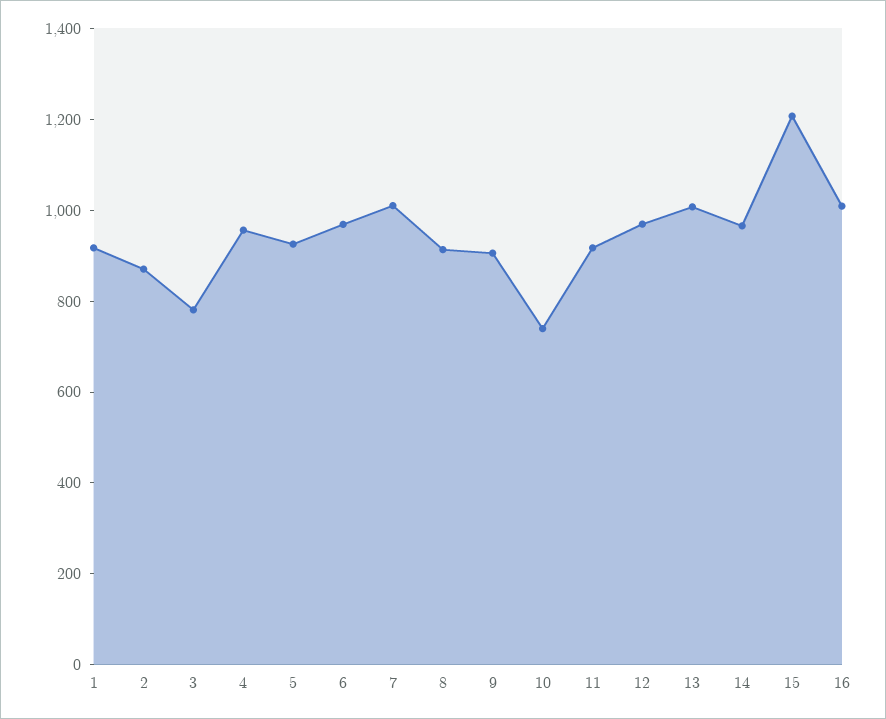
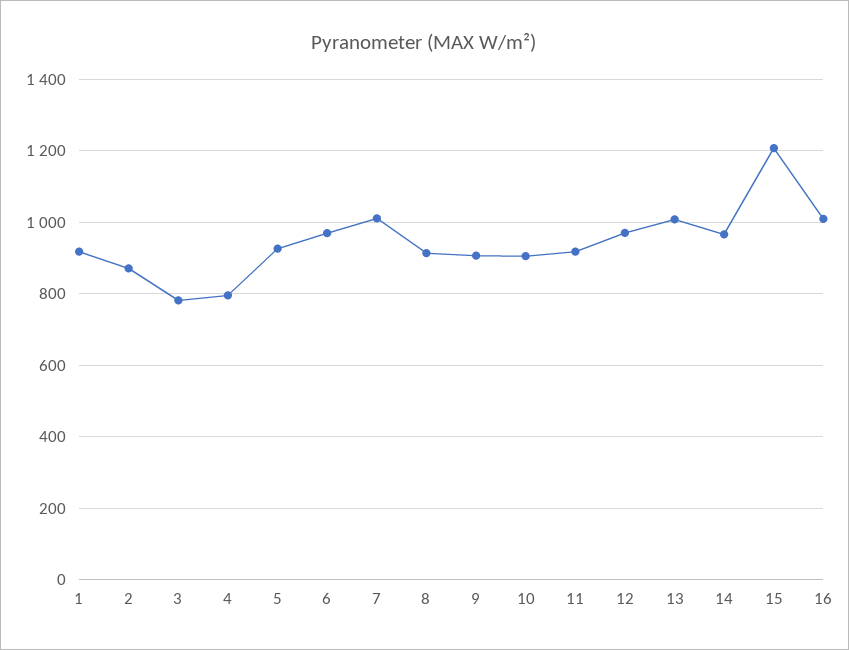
4: 950 -> 800
10: 750 -> 900

